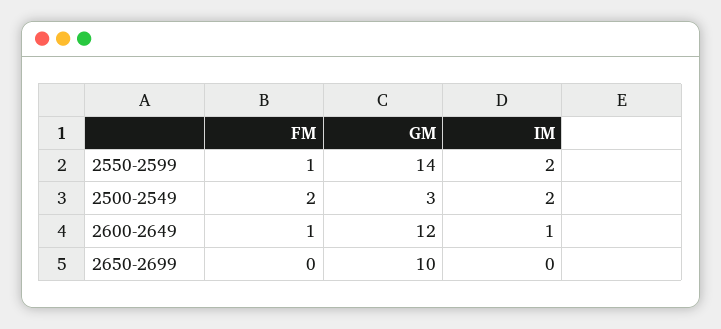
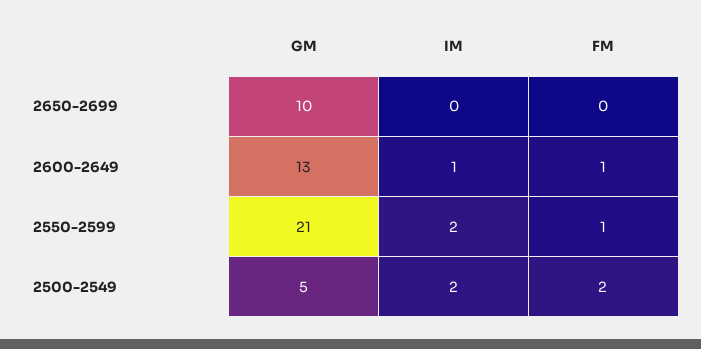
GM, 2550-2599: 14 -> 21
GM, 2500-2549: 3 -> 5
GM, 2600-2649: 12 -> 13

